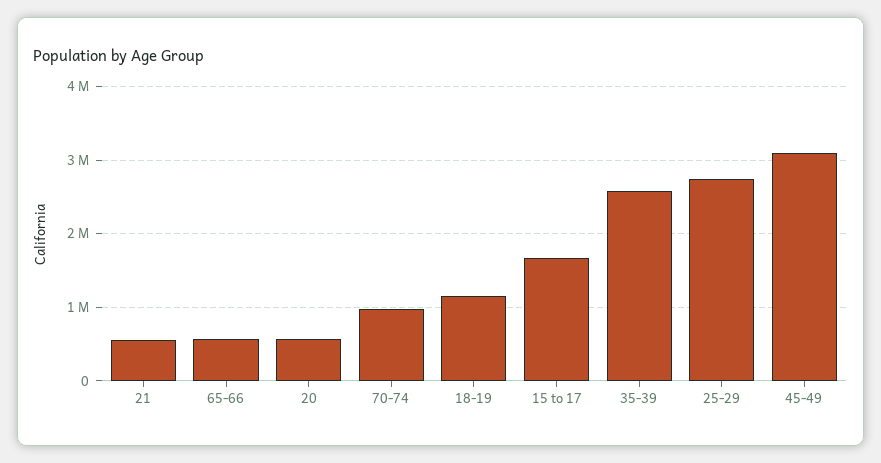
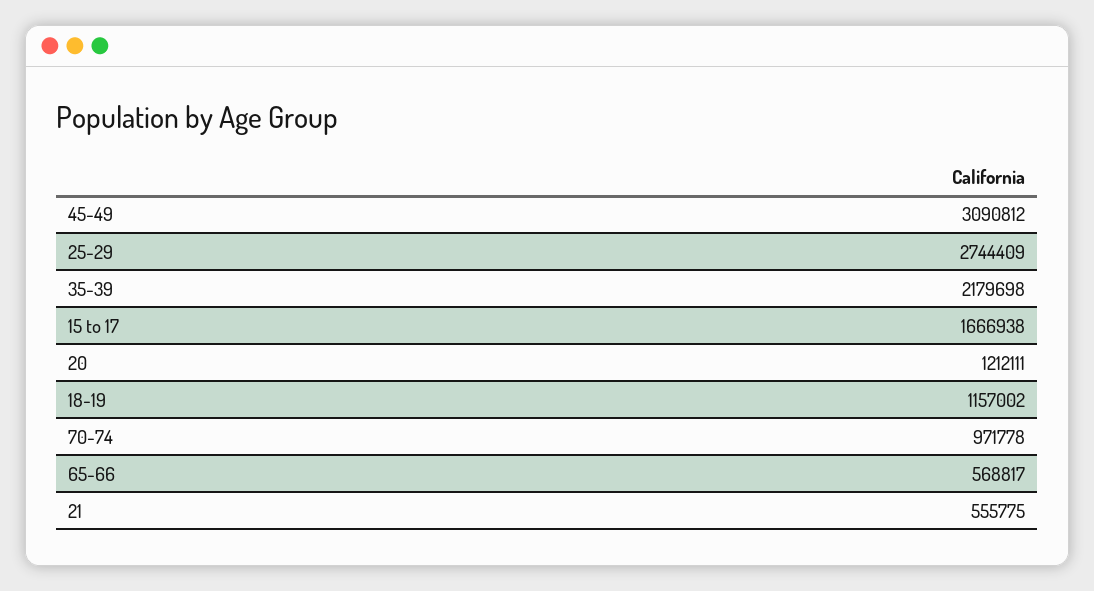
20: 600000 -> 1212111
35-39: 2600000 -> 2179698

